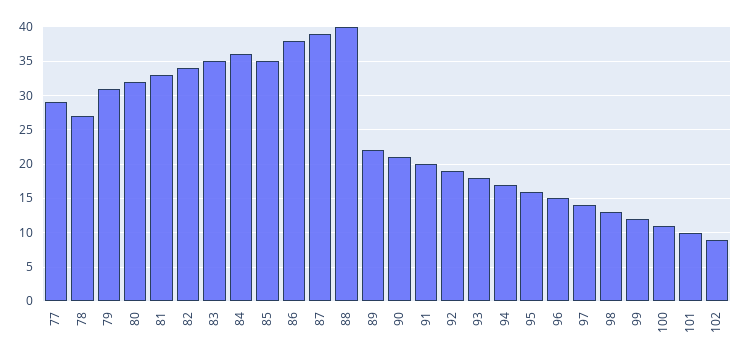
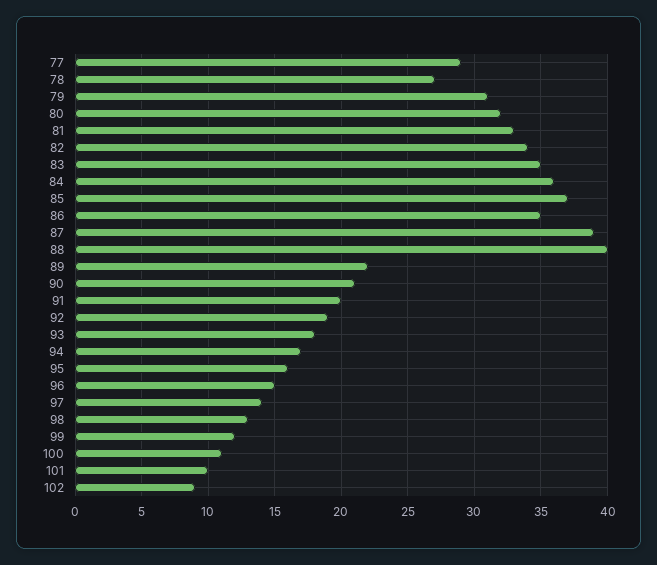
85: 35 -> 37
86: 38 -> 35

